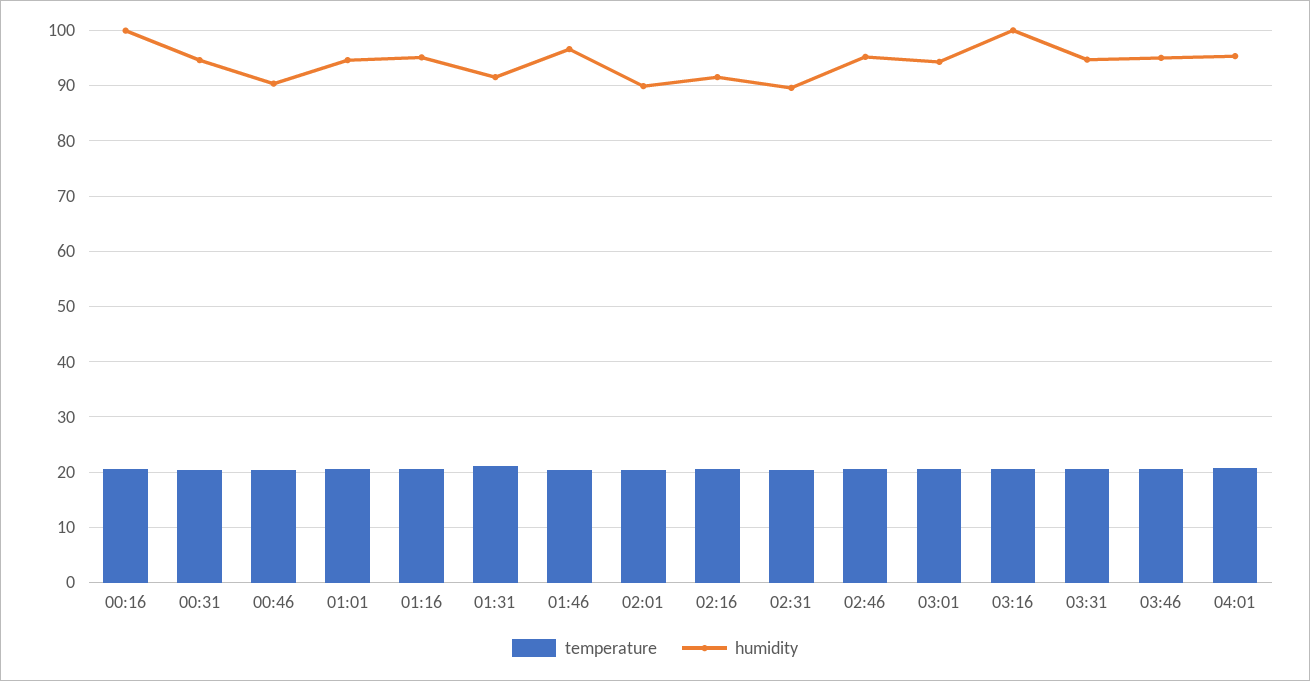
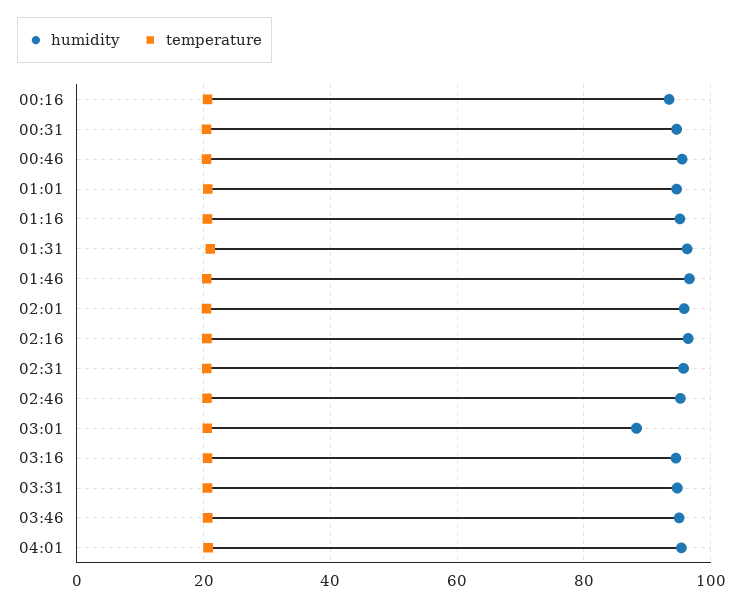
humidity, 00:16: 100 -> 94
humidity, 00:46: 90 -> 96
humidity, 01:31: 92 -> 96
humidity, 02:01: 90 -> 96
humidity, 02:16: 92 -> 96
humidity, 02:31: 90 -> 96
humidity, 03:01: 94 -> 88
humidity, 03:16: 100 -> 94

